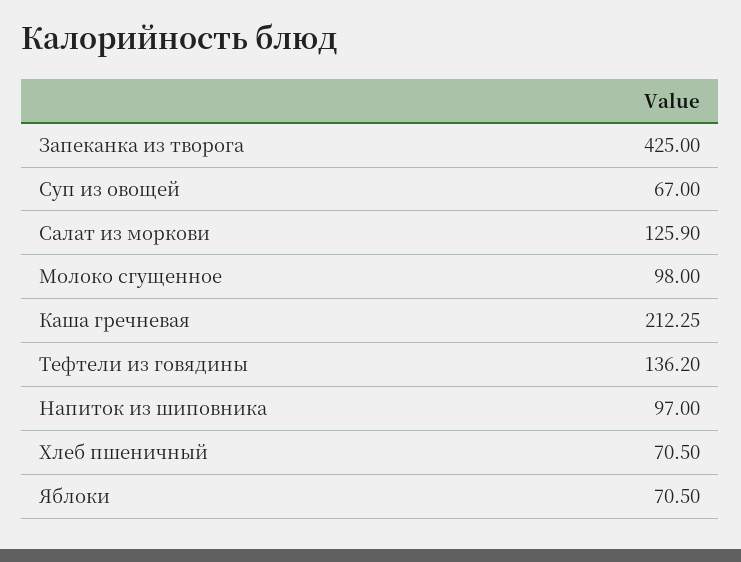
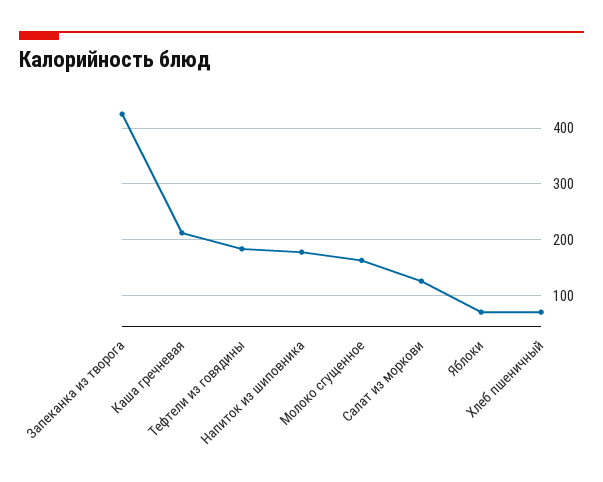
Суп из овощей: 67 -> none
Молоко сгущенное: 98 -> 160
Тефтели из говядины: 136.2 -> 180
Напиток из шиповника: 97 -> 180

